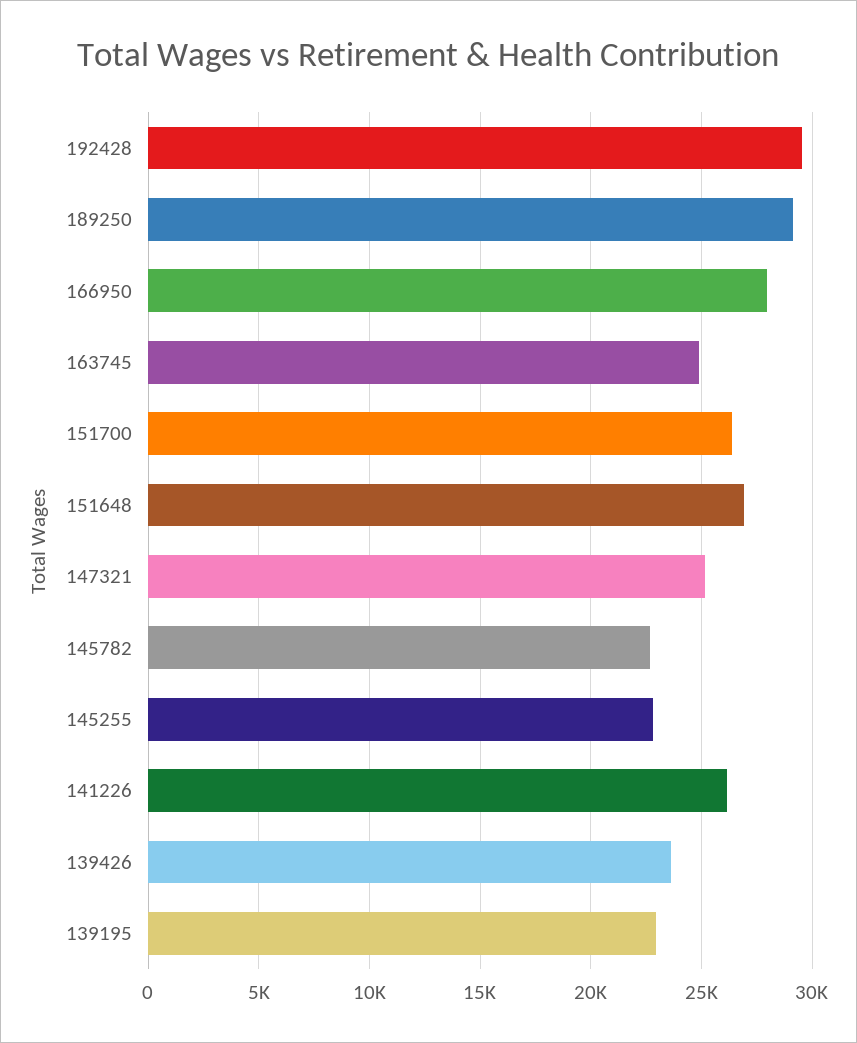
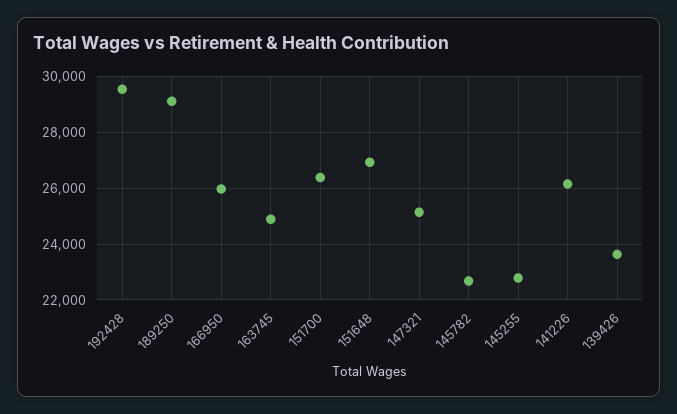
166950: 28000 -> 26000
139195: 23000 -> none

